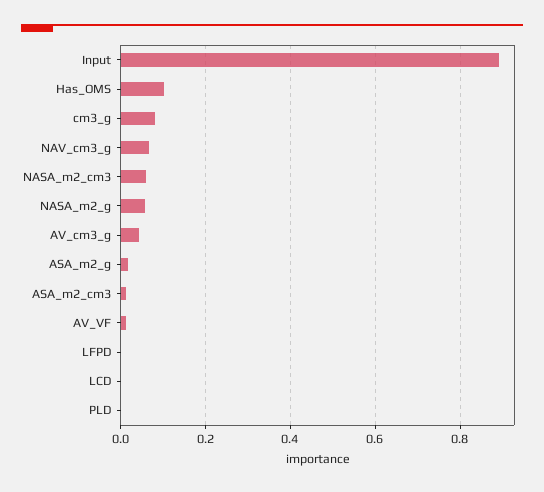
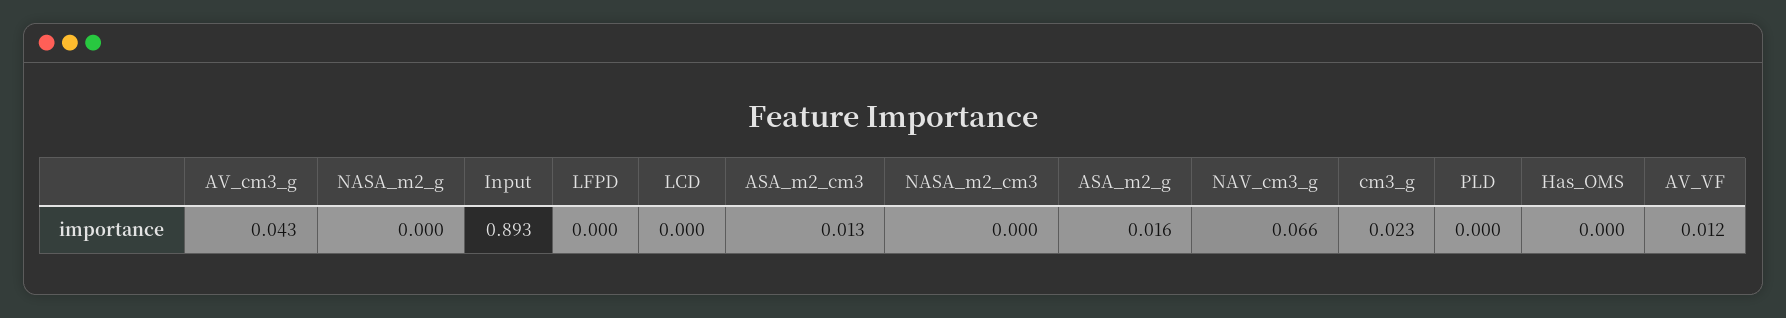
Has_OMS: 0.1 -> 0
cm3_g: 0.08 -> 0.023
NASA_m2_cm3: 0.06 -> 0
NASA_m2_g: 0.06 -> 0

